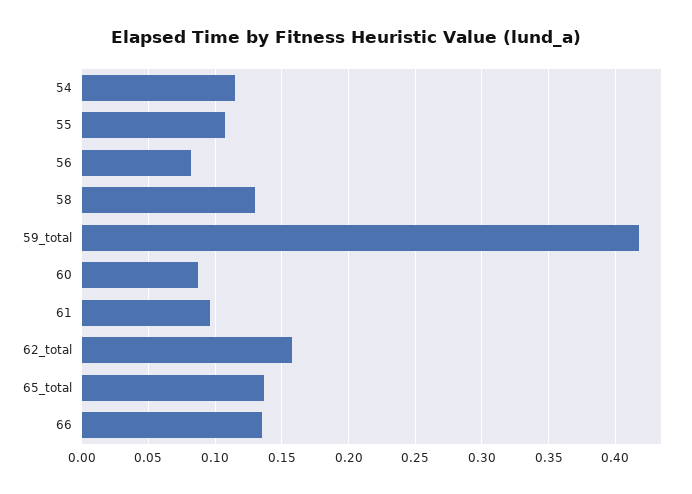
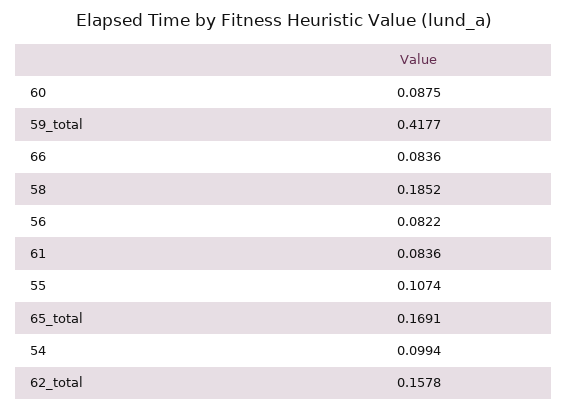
54: 0.115 -> 0.0994
58: 0.13 -> 0.1852
61: 0.095 -> 0.0836
65_total: 0.135 -> 0.1691
66: 0.135 -> 0.0836

